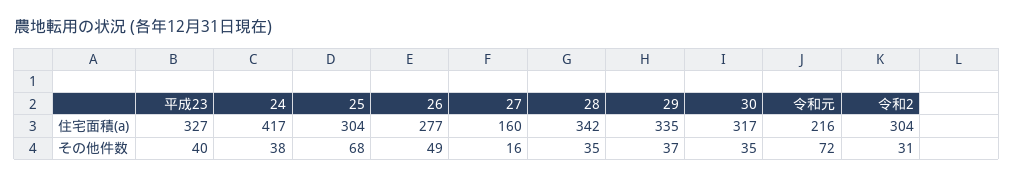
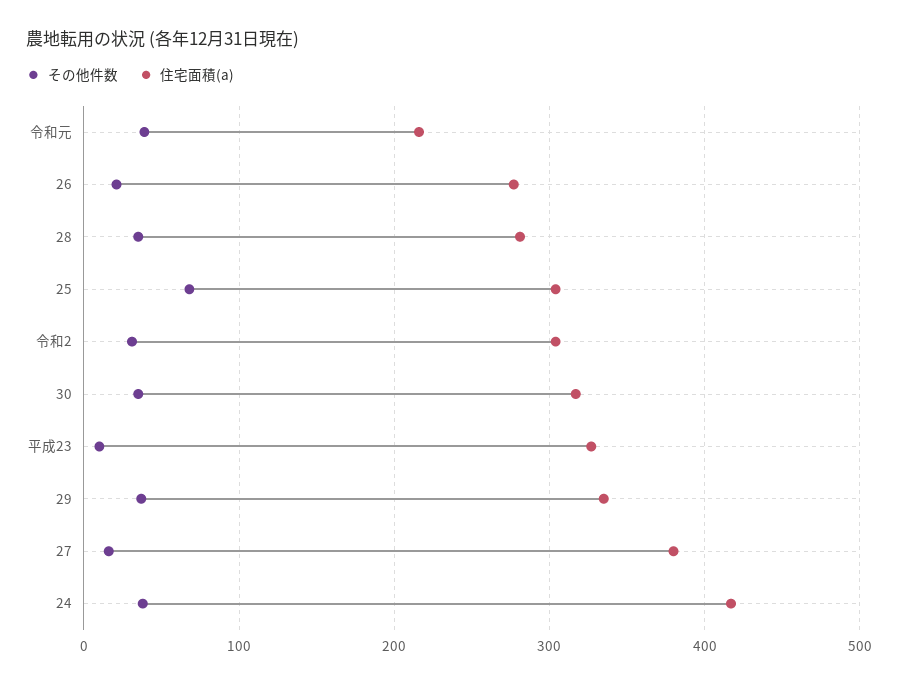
住宅面積(a), 27: 160 -> 380
住宅面積(a), 28: 342 -> 280
その他件数, 平成23: 40 -> 10
その他件数, 26: 49 -> 20
その他件数, 令和元: 72 -> 40

